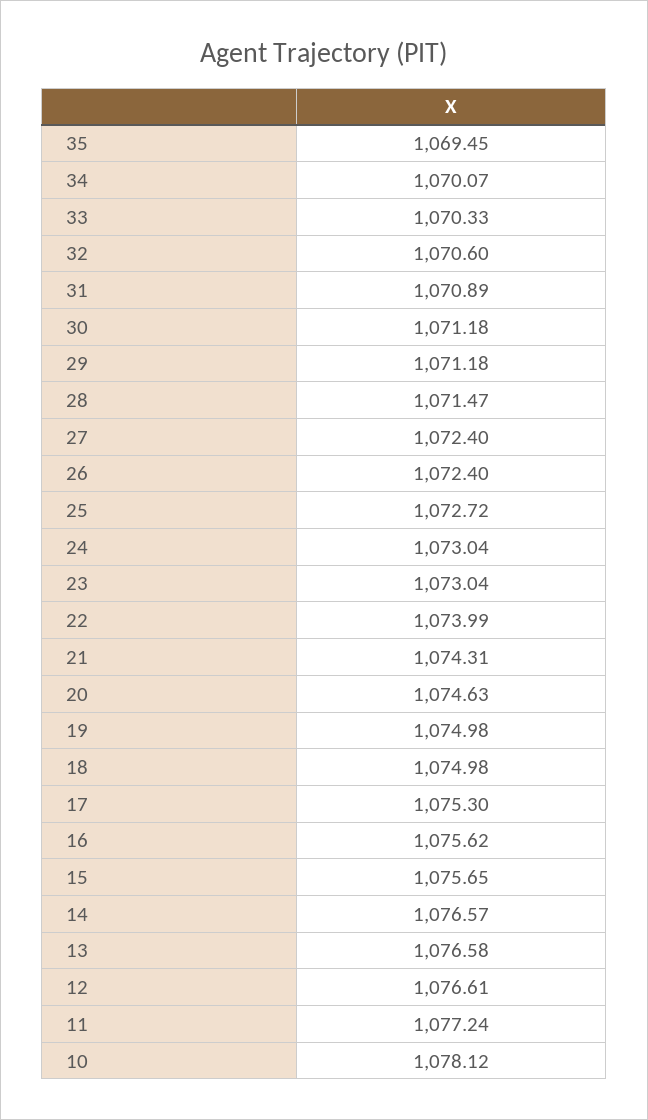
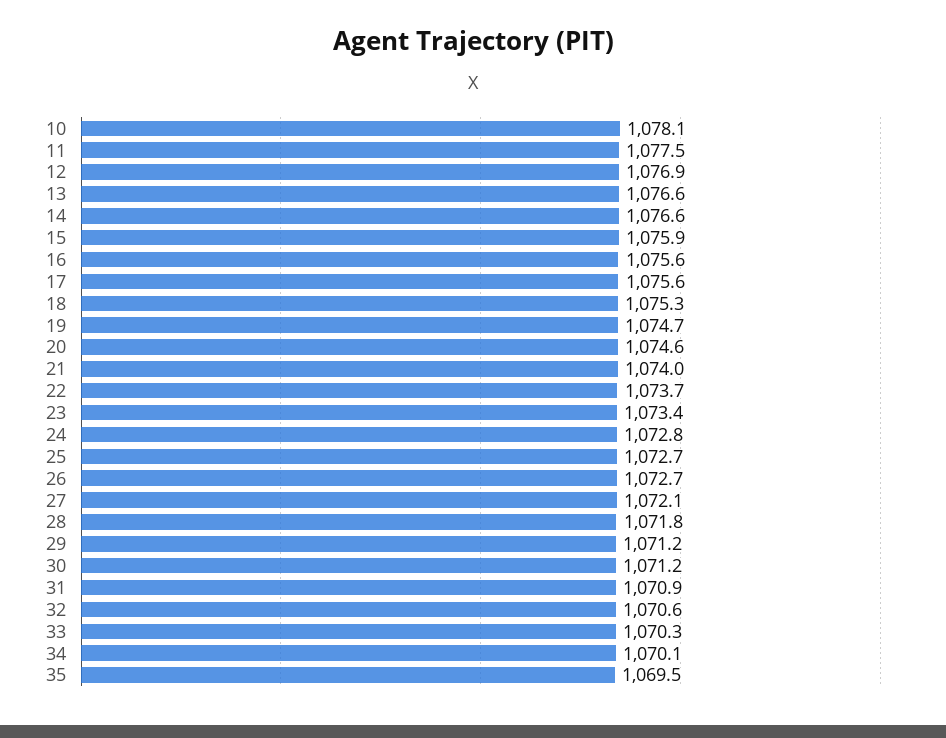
28: 1071.47 -> 1071.8
27: 1072.4 -> 1072.1
26: 1072.4 -> 1072.7
24: 1073.04 -> 1072.8
23: 1073.04 -> 1073.4
22: 1073.99 -> 1073.7
21: 1074.31 -> 1074
19: 1074.98 -> 1074.7
18: 1074.98 -> 1075.3
17: 1075.3 -> 1075.6
15: 1075.65 -> 1075.9
12: 1076.61 -> 1076.9
11: 1077.24 -> 1077.5

